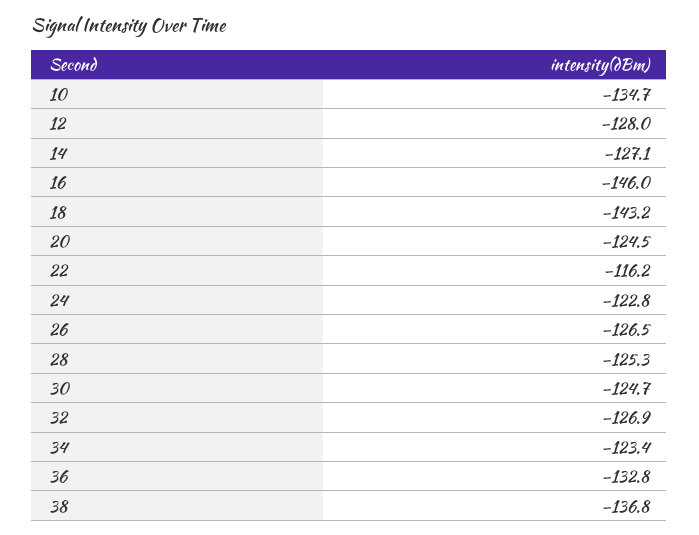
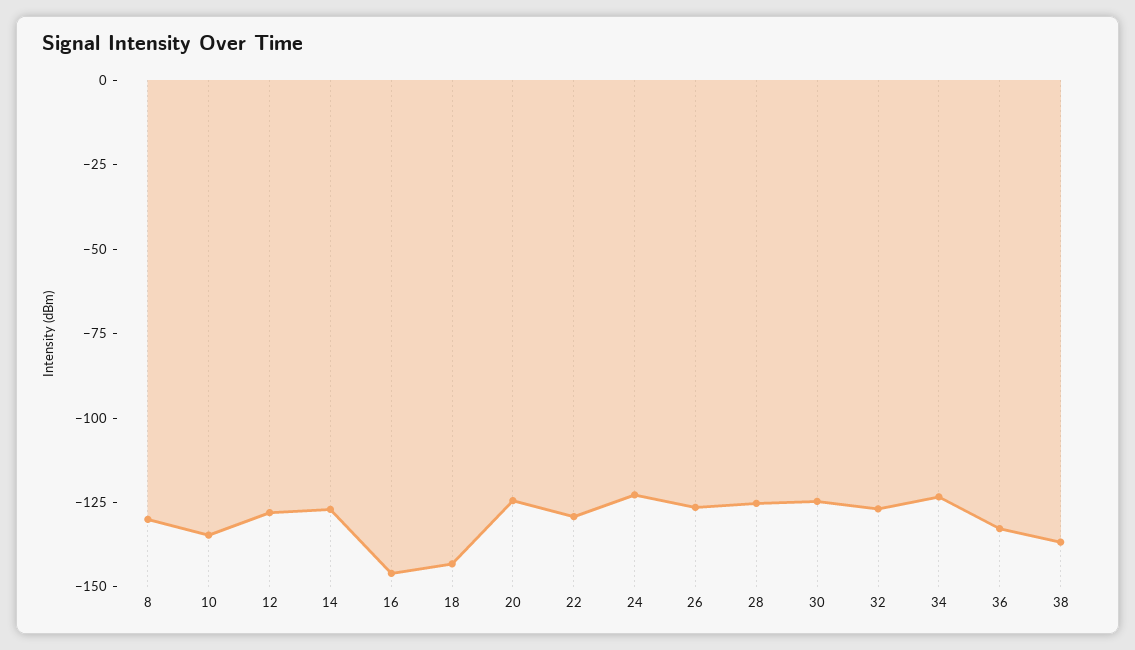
22: -116.2 -> -130
8: none -> -130

